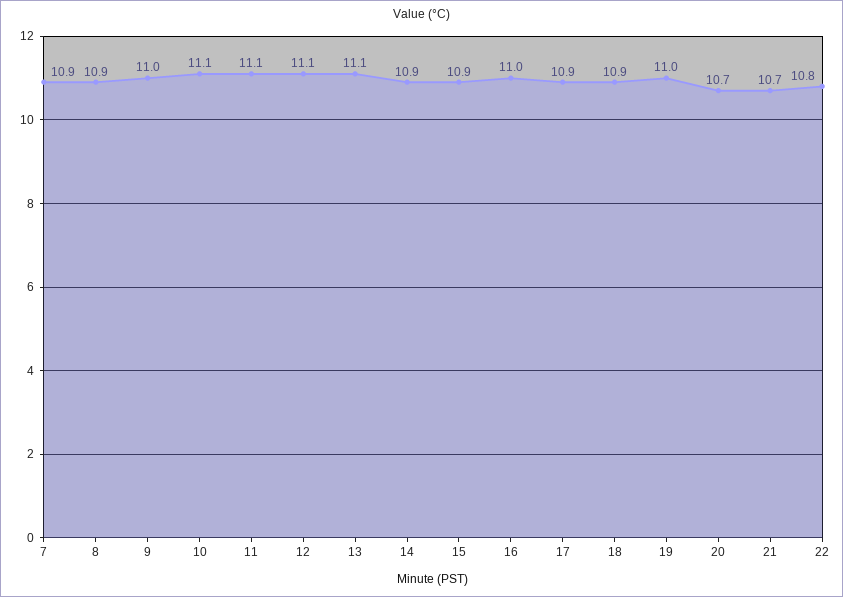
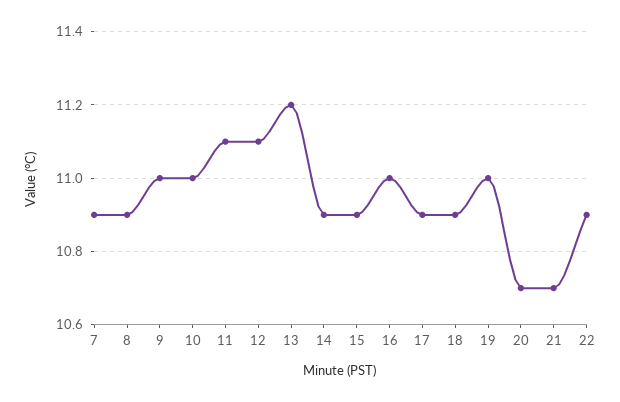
10: 11.1 -> 11
13: 11.1 -> 11.2
22: 10.8 -> 10.9

